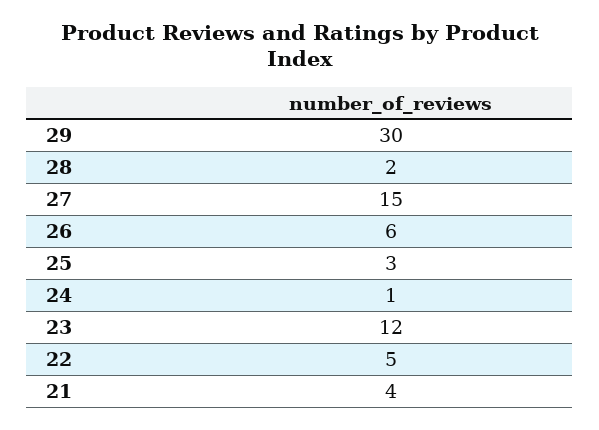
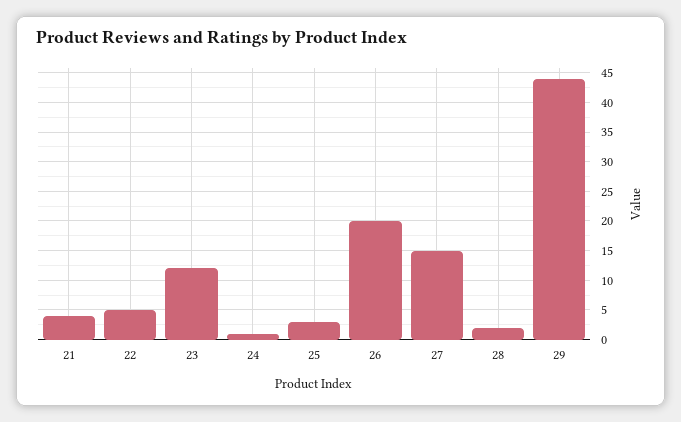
29: 30 -> 45
26: 6 -> 20

